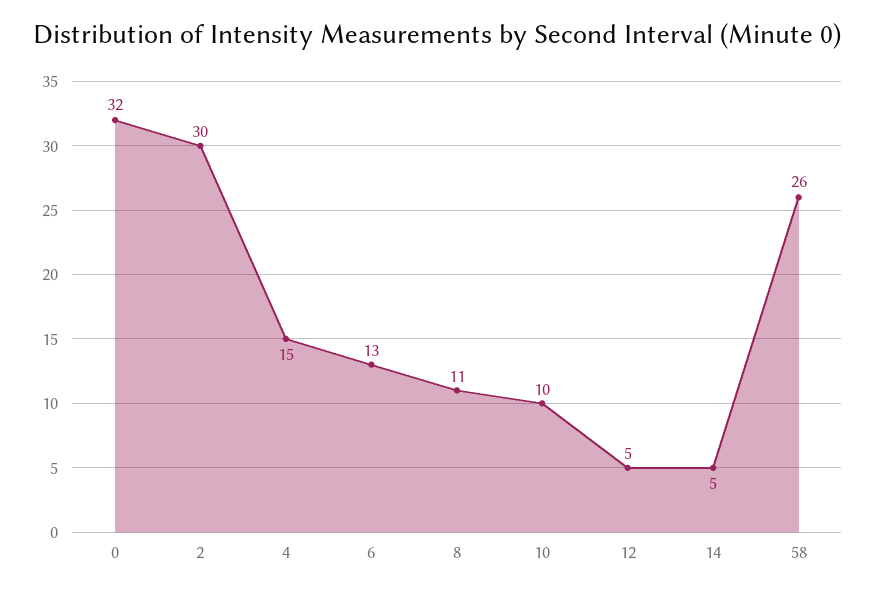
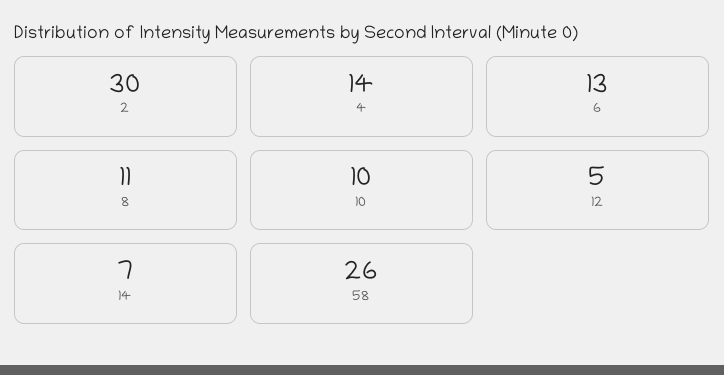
0: 32 -> none
4: 15 -> 14
14: 5 -> 7

